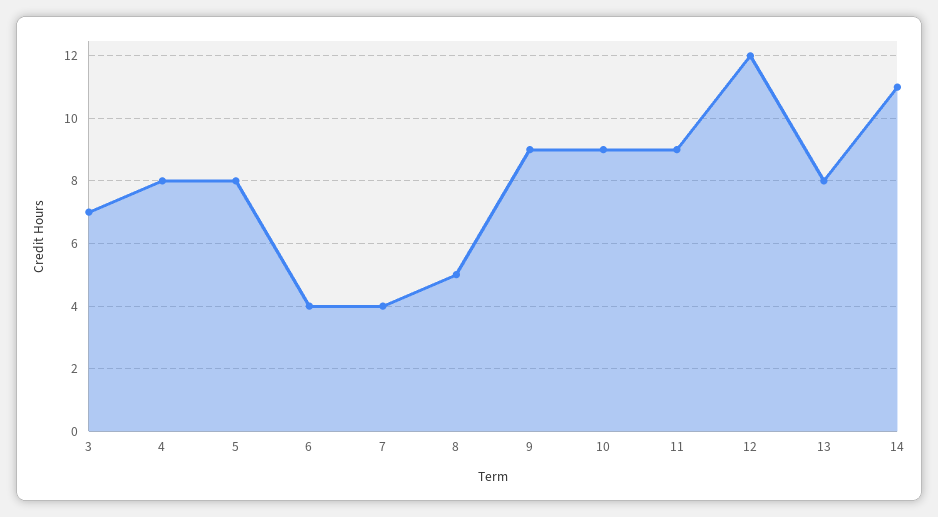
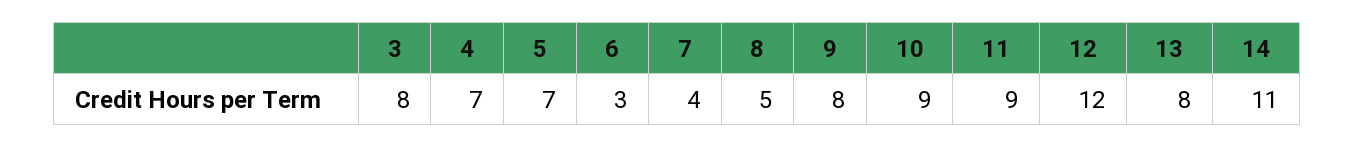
3: 7 -> 8
4: 8 -> 7
5: 8 -> 7
6: 4 -> 3
9: 9 -> 8

